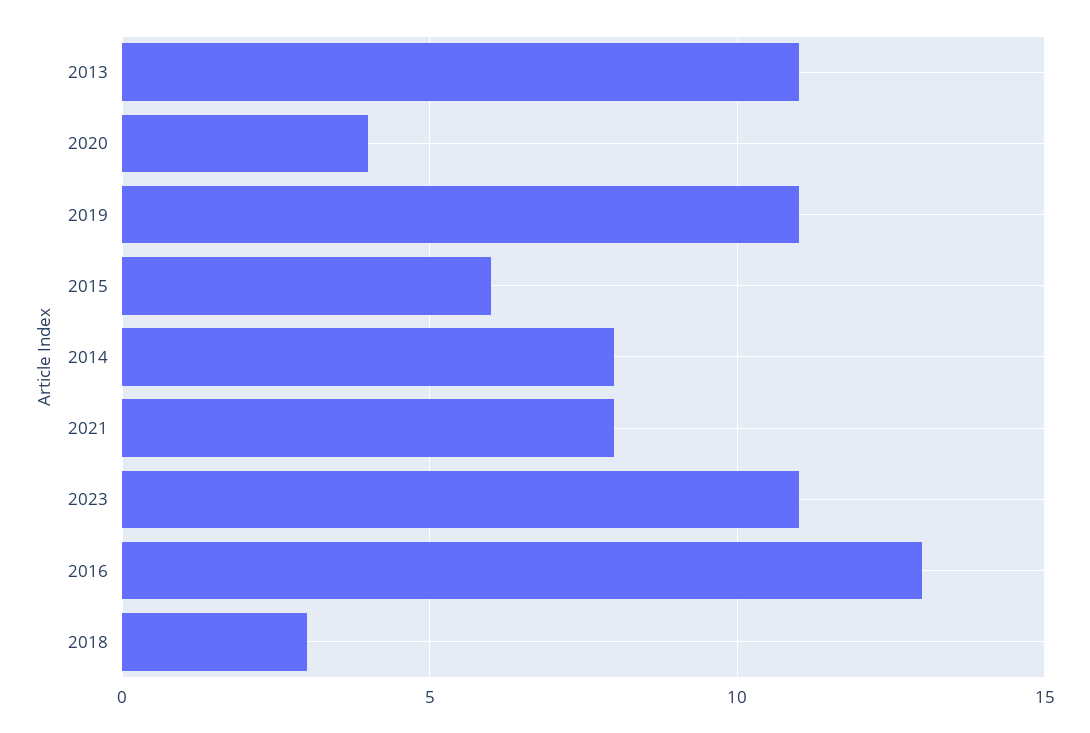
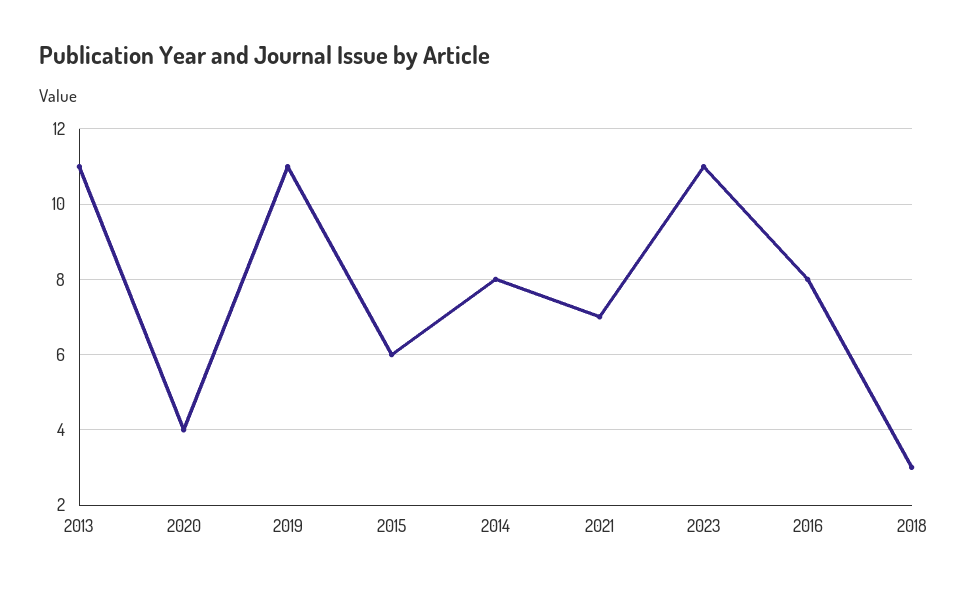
2021: 8 -> 7
2016: 13 -> 8

